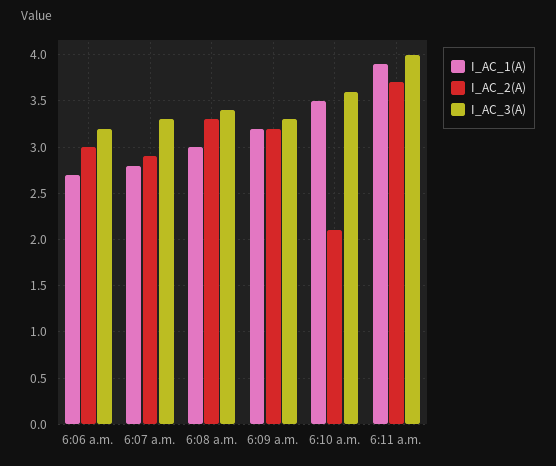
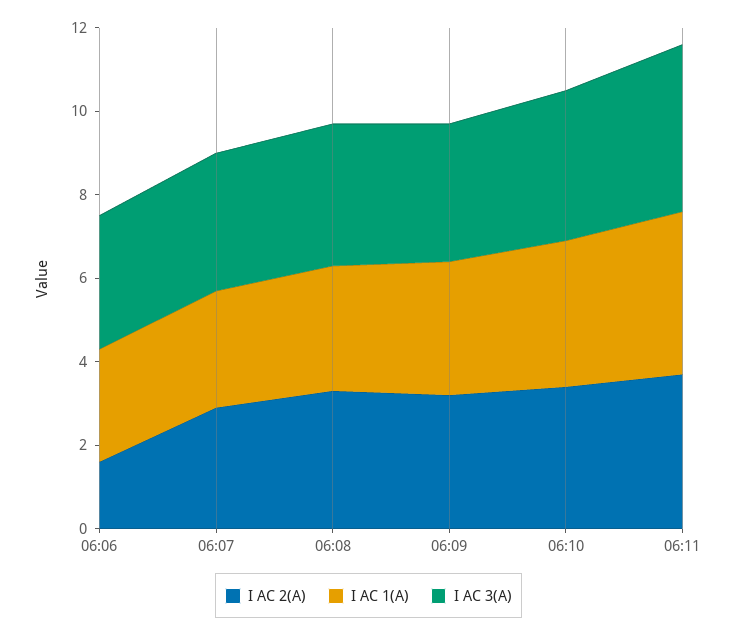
I_AC_2(A), 6:06 a.m.: 3 -> 1.5
I_AC_2(A), 6:10 a.m.: 2.1 -> 3.5

